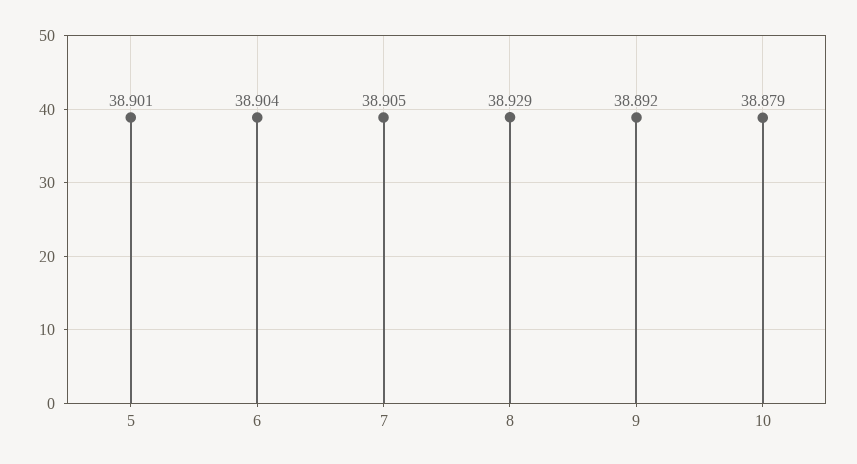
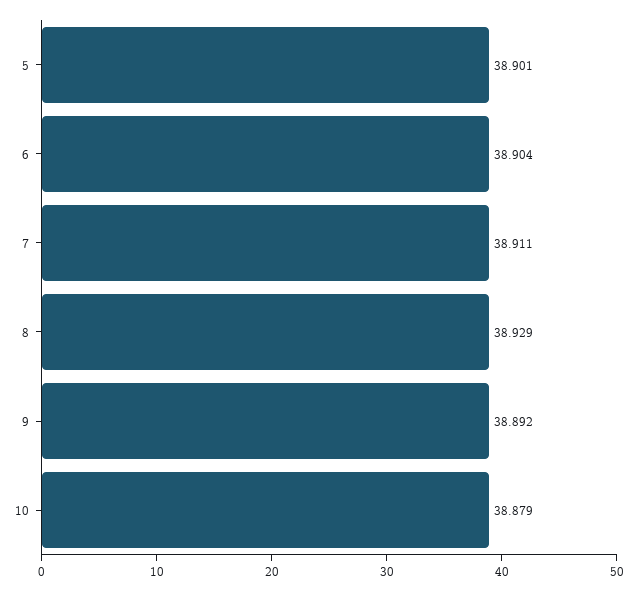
7: 38.905 -> 38.911

